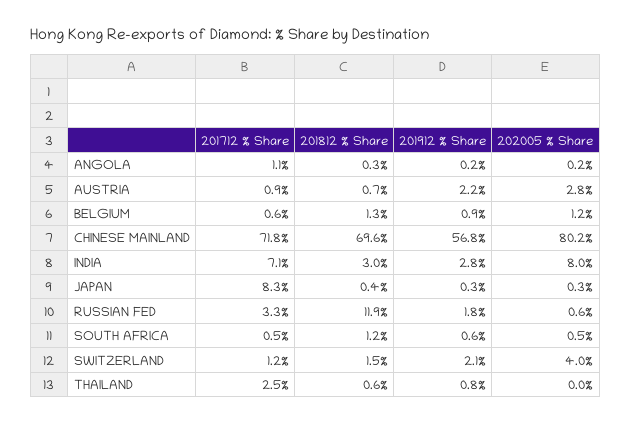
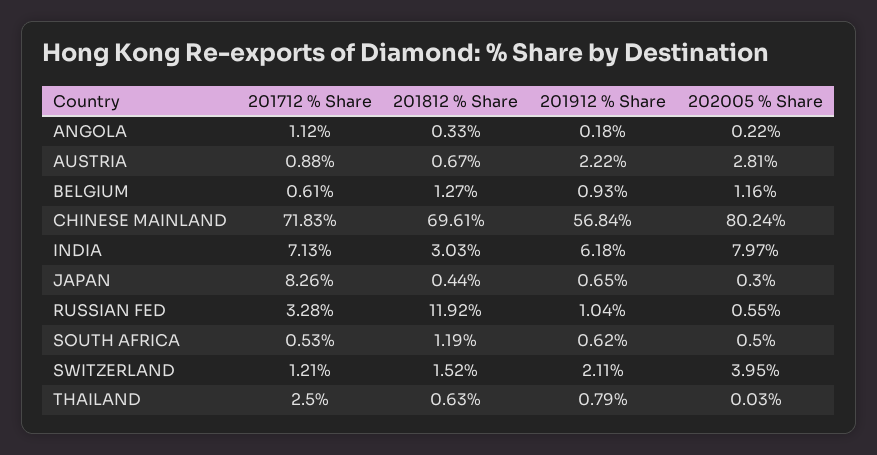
201912 % Share, INDIA: 2.8 -> 6.18
201912 % Share, JAPAN: 0.3 -> 0.65
201912 % Share, RUSSIAN FED: 1.8 -> 1.04

